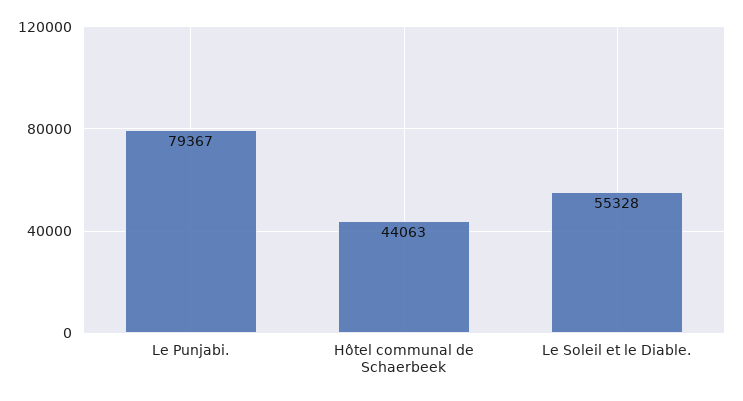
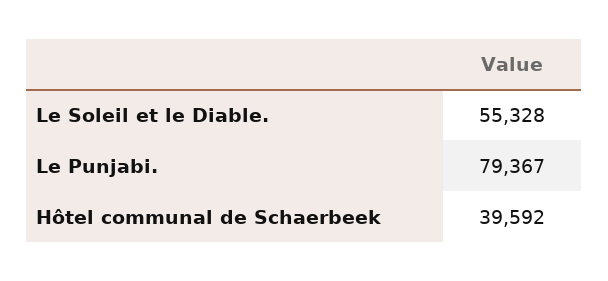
Hôtel communal de Schaerbeek: 44063 -> 39592

